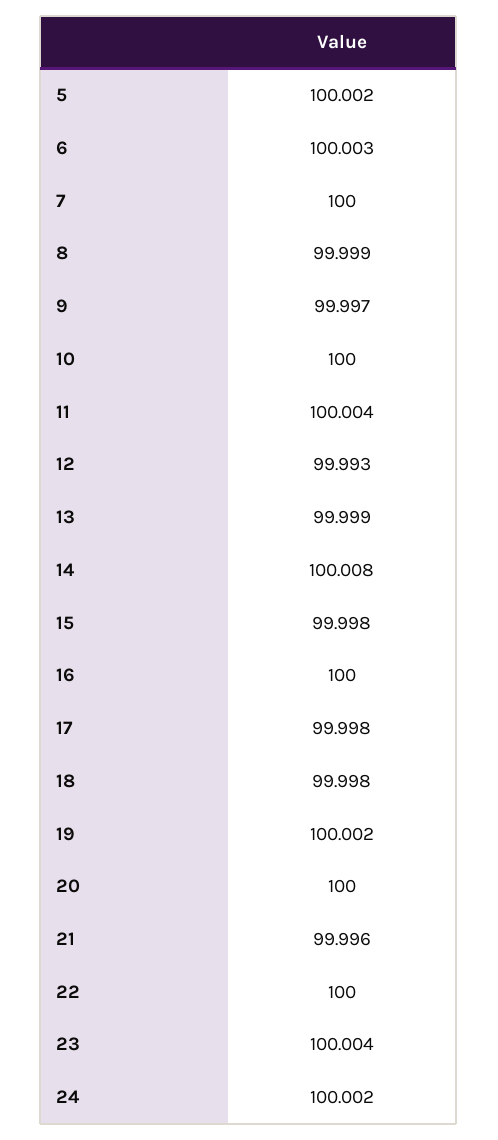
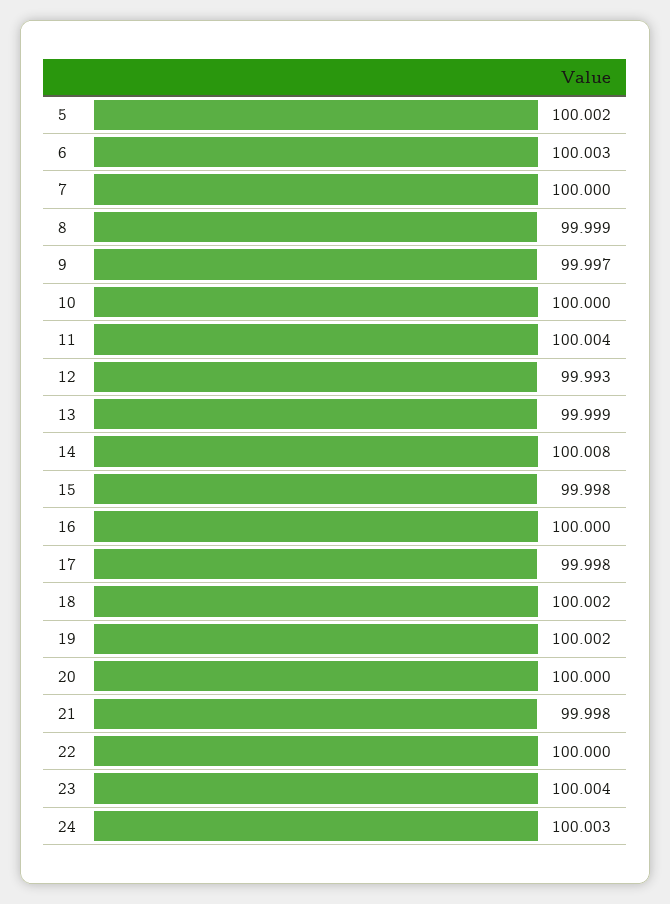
18: 99.998 -> 100.002
21: 99.996 -> 99.998
24: 100.002 -> 100.003

